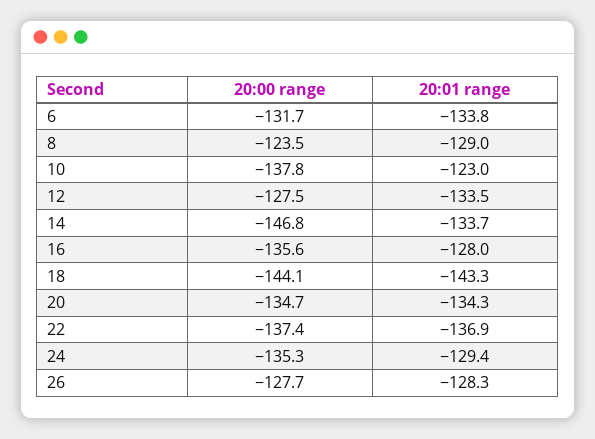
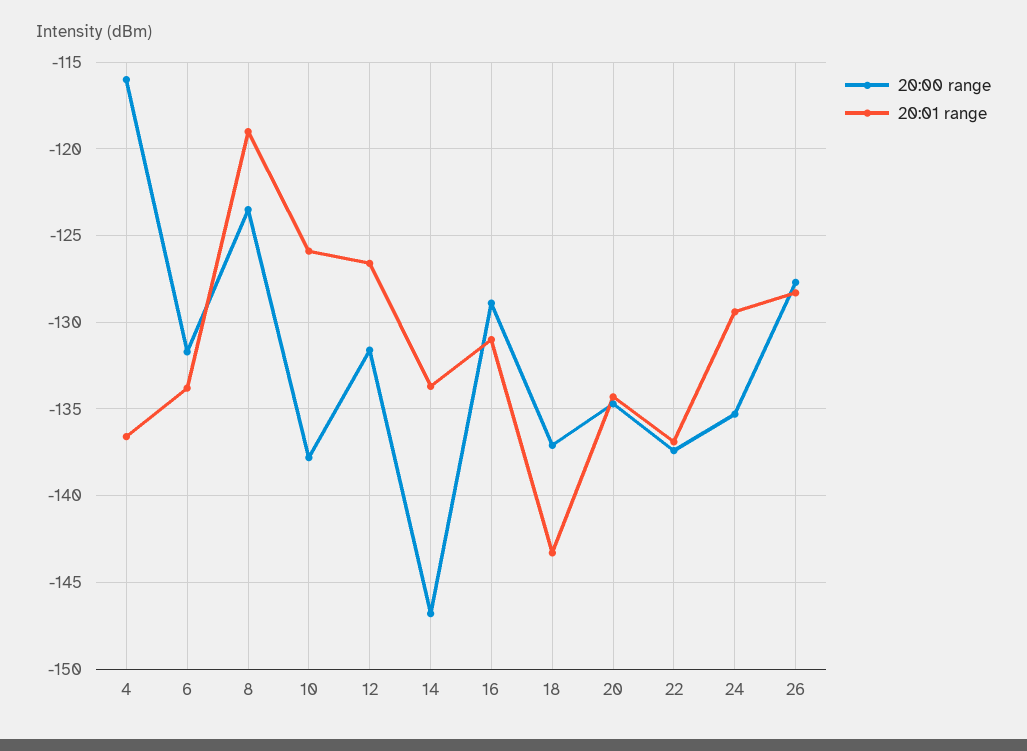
20:01 range, 8: -129 -> -119
20:01 range, 10: -123 -> -126
20:00 range, 12: -127.5 -> -131.5
20:01 range, 12: -133.5 -> -126.5
20:00 range, 16: -135.6 -> -129
20:01 range, 16: -128 -> -131
20:00 range, 18: -144.1 -> -137
20:00 range, 4: none -> -116
20:01 range, 4: none -> -136.5

